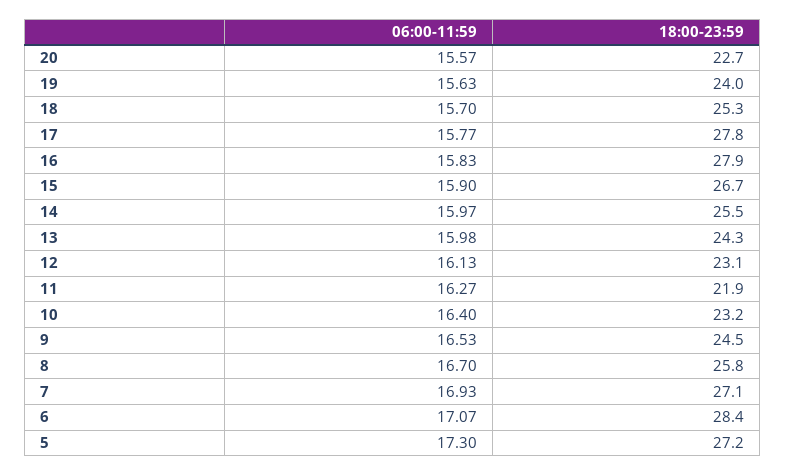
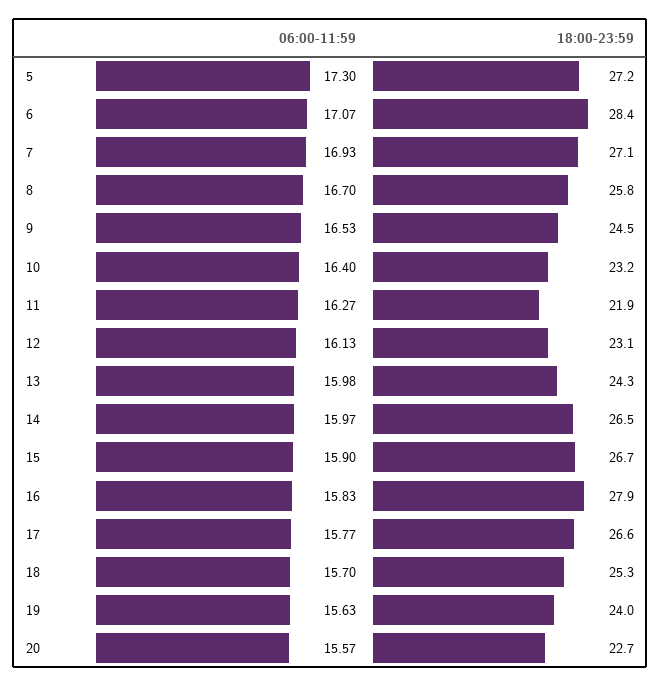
18:00-23:59, 17: 27.8 -> 26.6
18:00-23:59, 14: 25.5 -> 26.5

